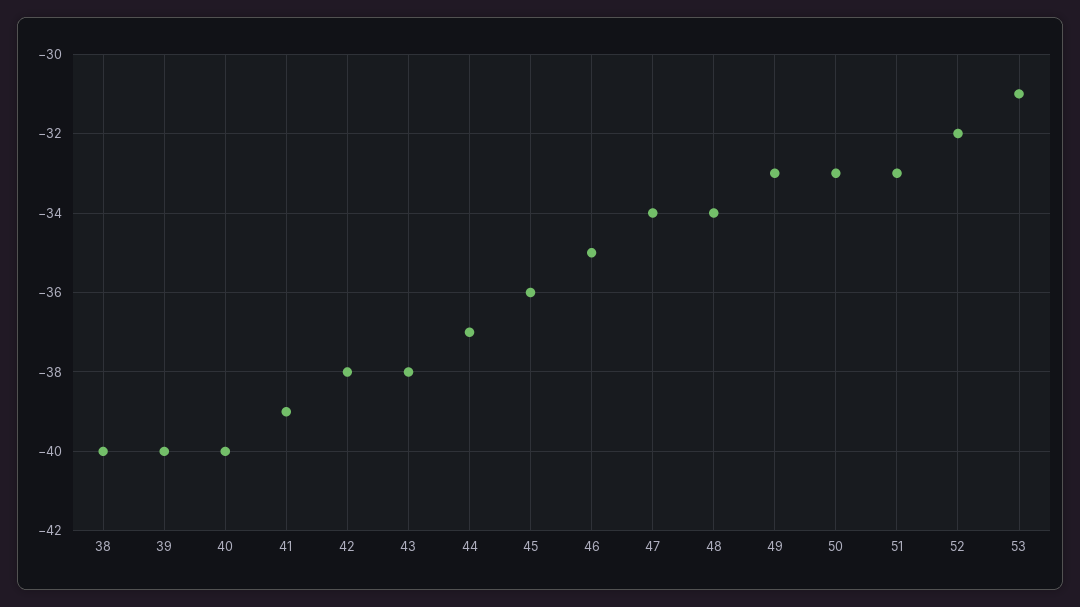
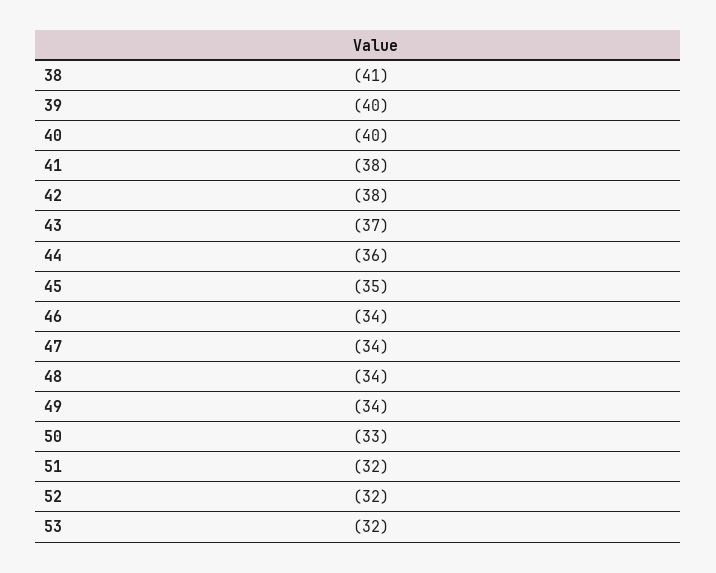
38: -40 -> -41
41: -39 -> -38
43: -38 -> -37
44: -37 -> -36
45: -36 -> -35
46: -35 -> -34
49: -33 -> -34
51: -33 -> -32
53: -31 -> -32

